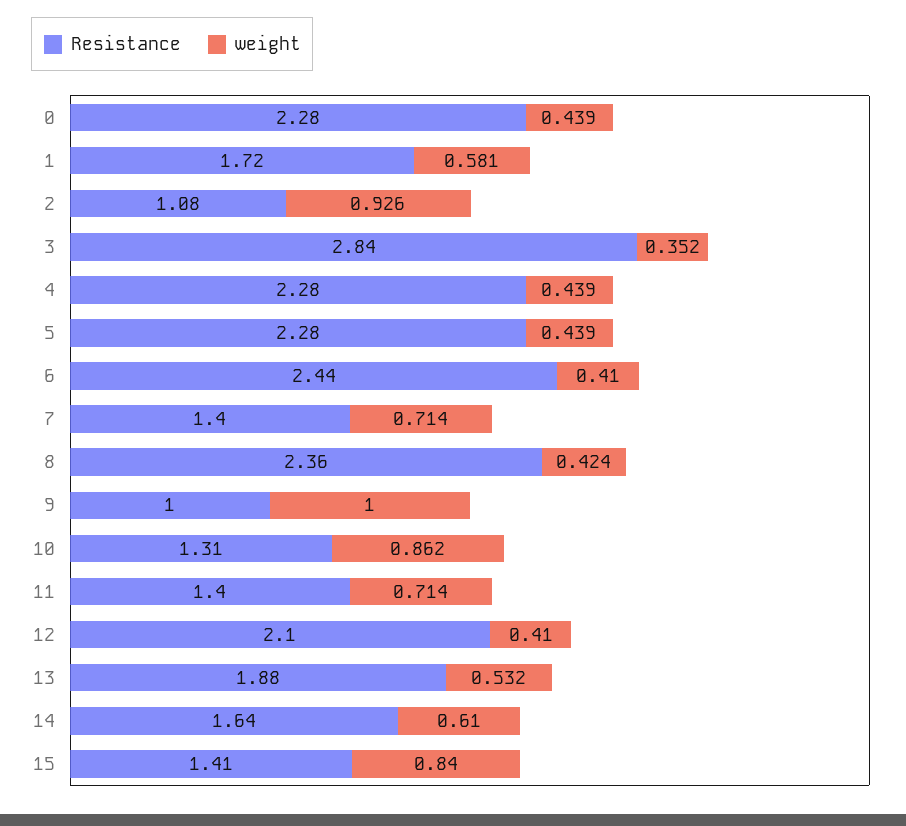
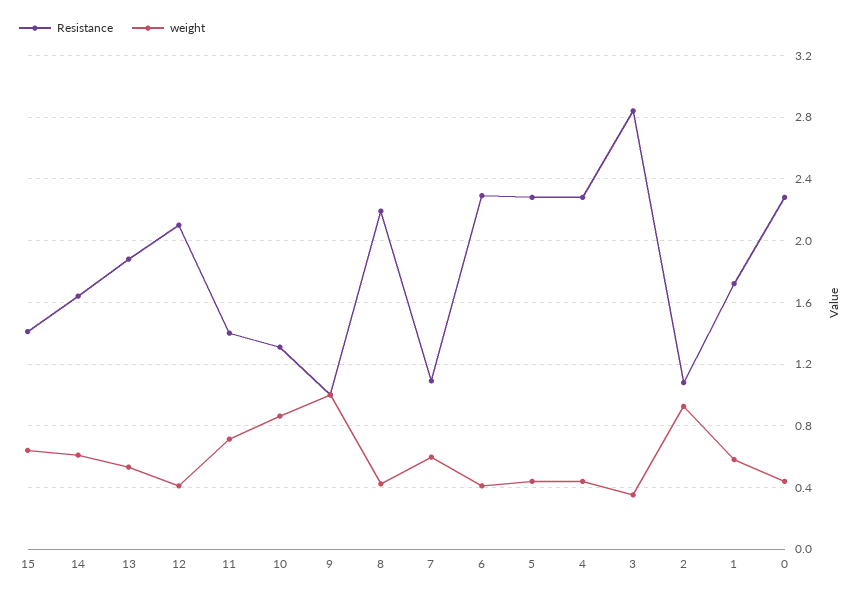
Resistance, 6: 2.44 -> 2.3
Resistance, 7: 1.4 -> 1.1
weight, 7: 0.714 -> 0.6
Resistance, 8: 2.36 -> 2.2
weight, 15: 0.84 -> 0.65

